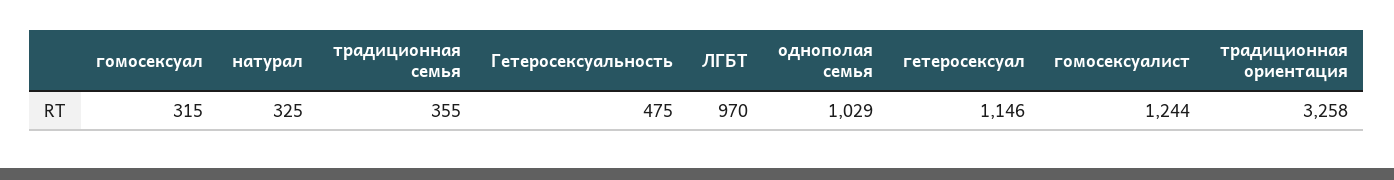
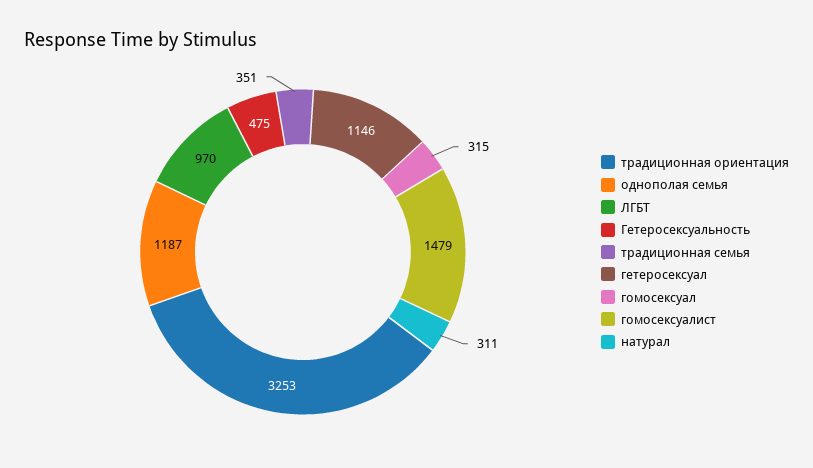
натурал: 325 -> 311
традиционная семья: 355 -> 351
однополая семья: 1029 -> 1187
гомосексуалист: 1244 -> 1479
традиционная ориентация: 3258 -> 3253

